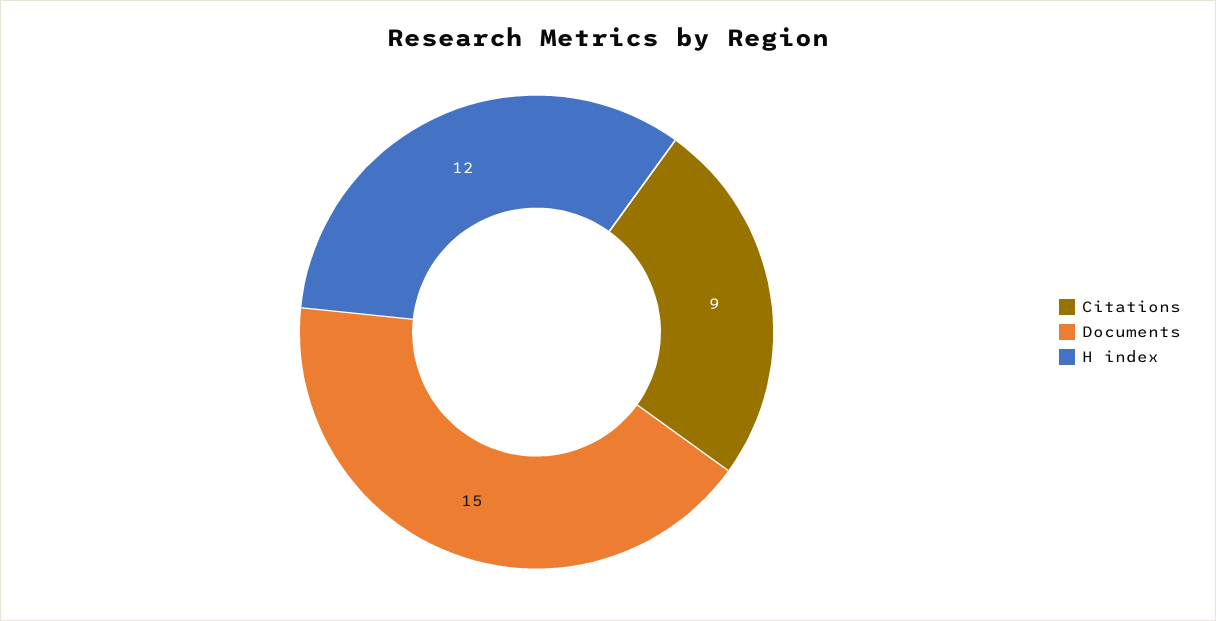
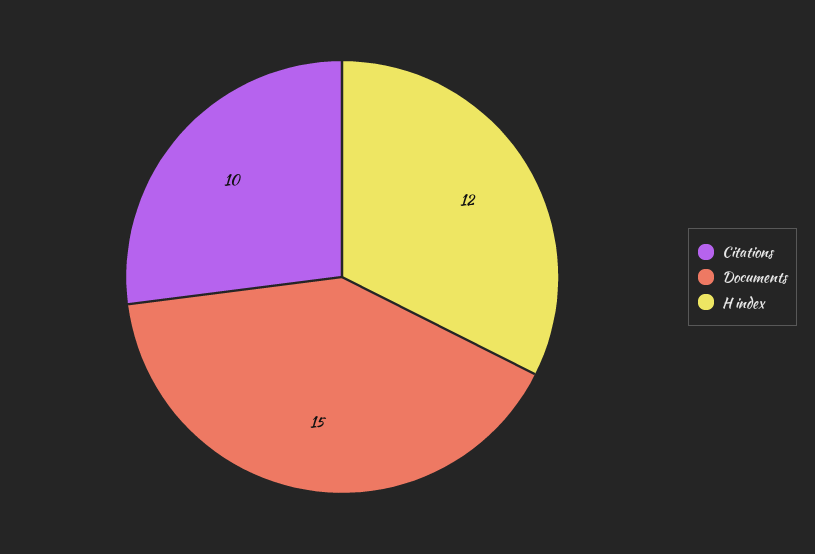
Citations: 9 -> 10

